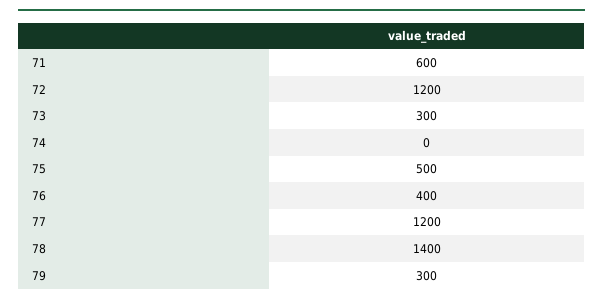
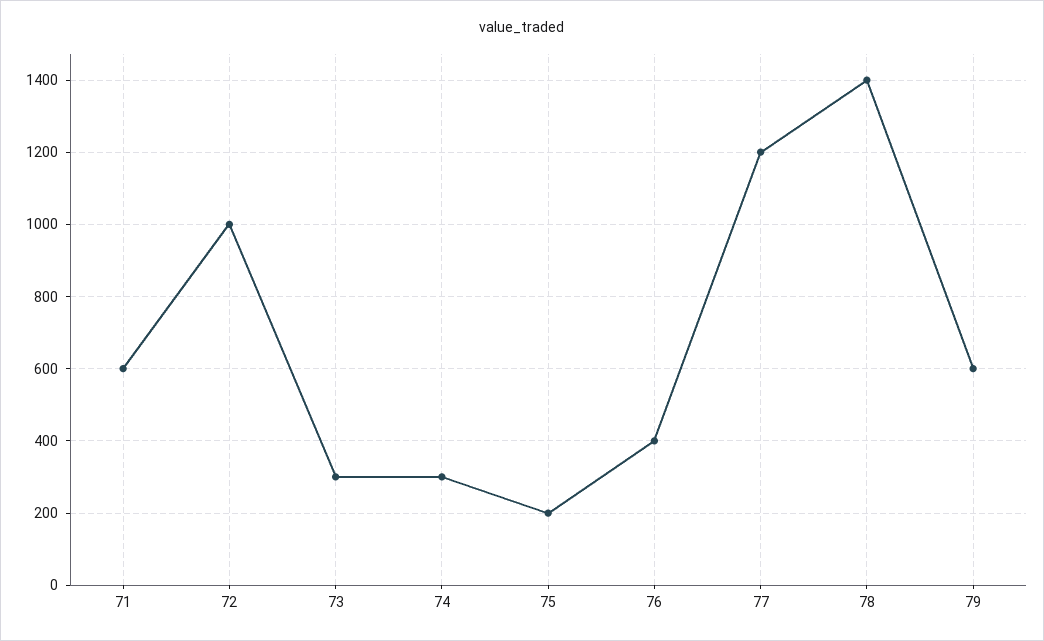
72: 1200 -> 1000
74: 0 -> 300
75: 500 -> 200
79: 300 -> 600

